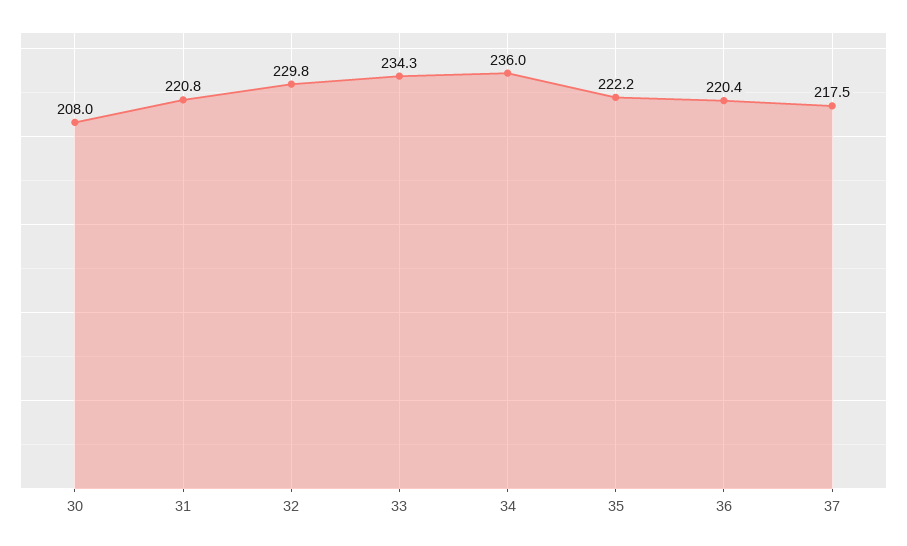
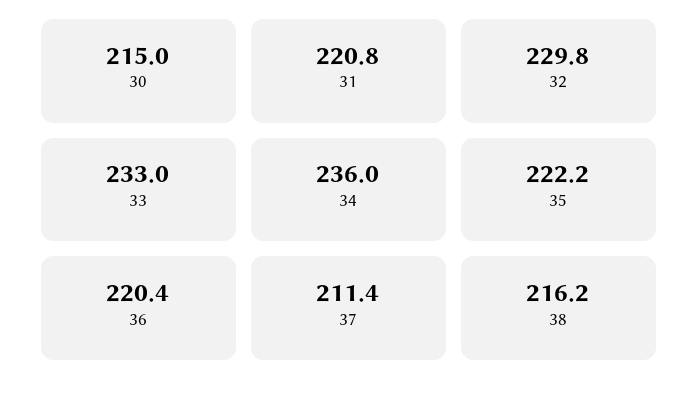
30: 208 -> 215
33: 234.3 -> 233
37: 217.5 -> 211.4
38: none -> 216.2

